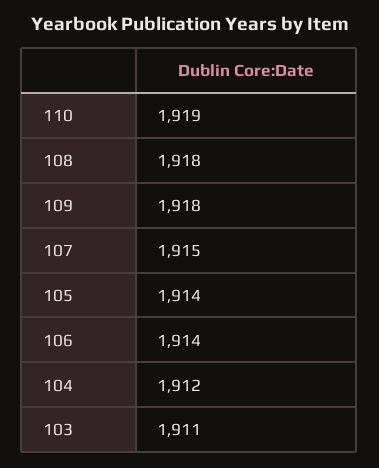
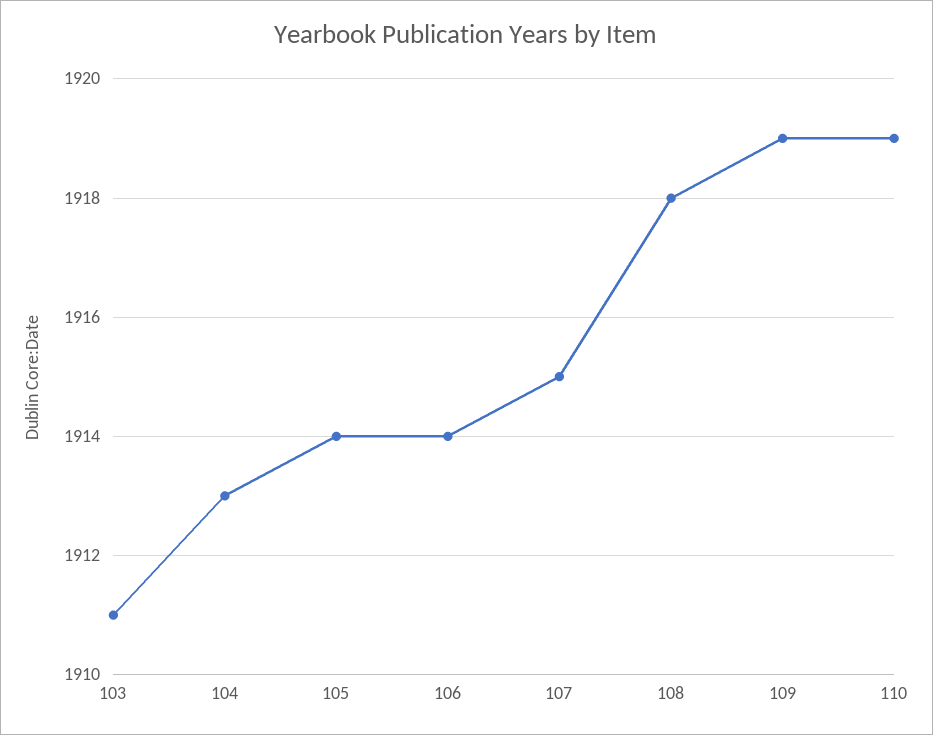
109: 1918 -> 1919
104: 1912 -> 1913

